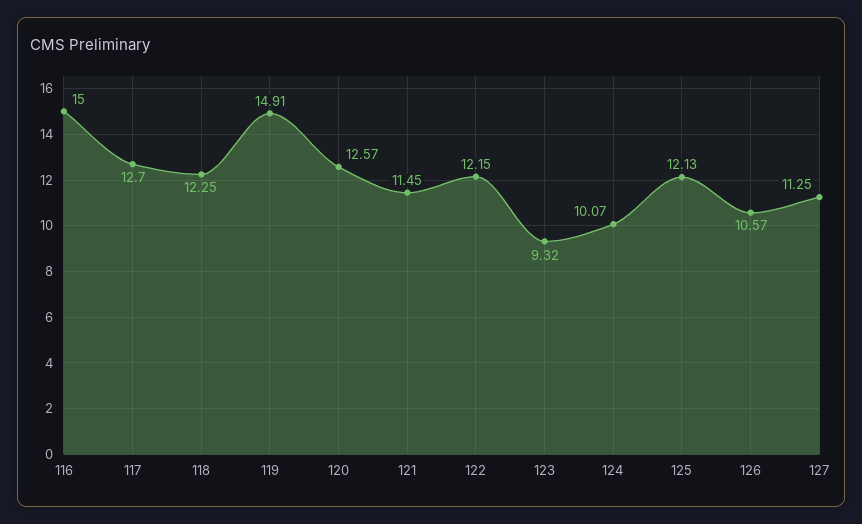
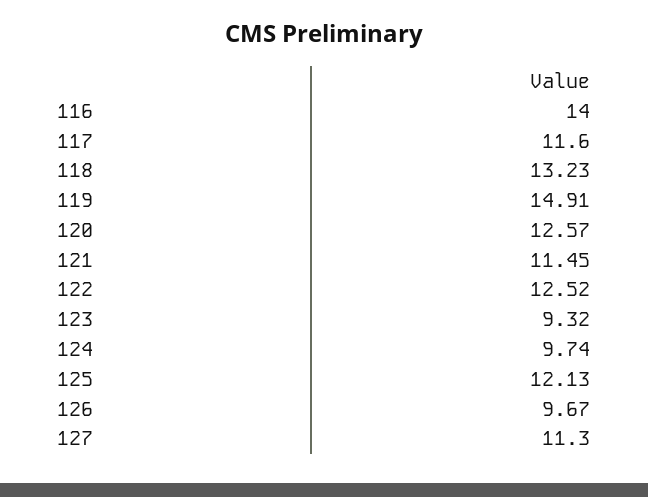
116: 15 -> 14
117: 12.7 -> 11.6
118: 12.25 -> 13.23
122: 12.15 -> 12.52
124: 10.07 -> 9.74
126: 10.57 -> 9.67
127: 11.25 -> 11.3

